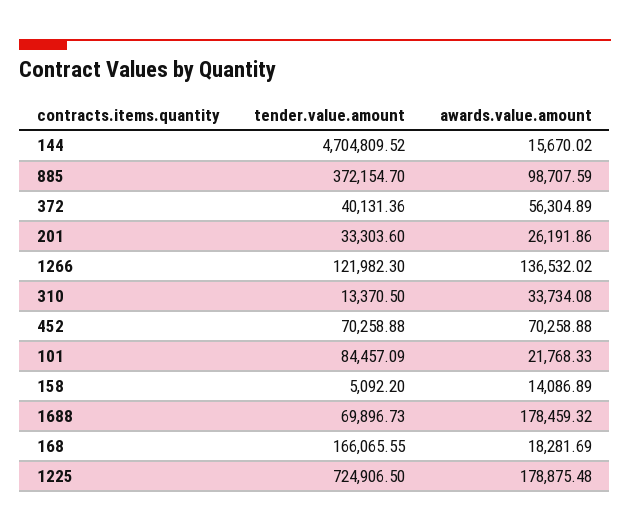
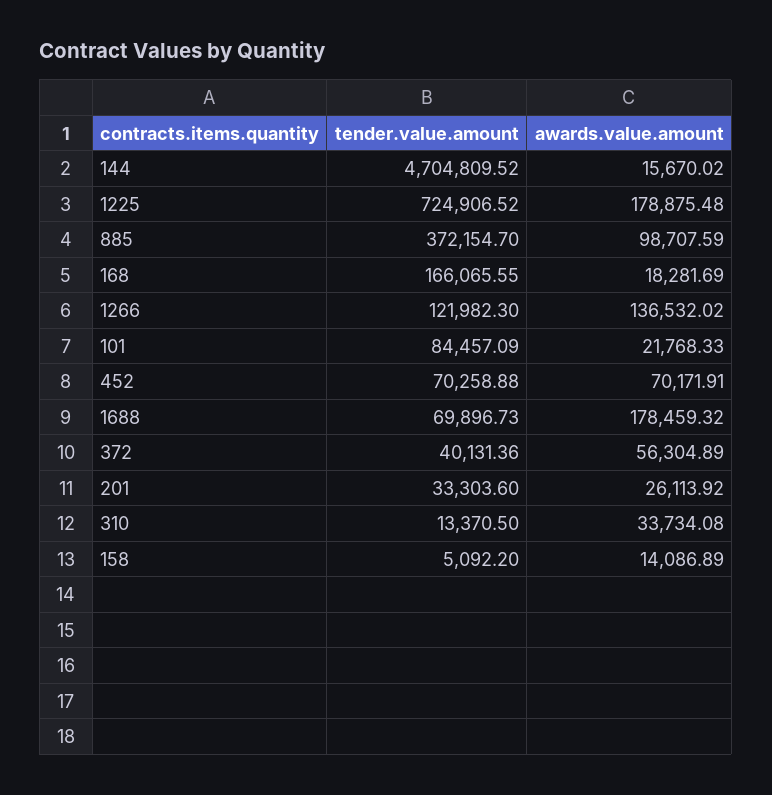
awards.value.amount, 201: 26191.86 -> 26113.92
awards.value.amount, 452: 70258.88 -> 70171.91
tender.value.amount, 1225: 724906.5 -> 724906.52

